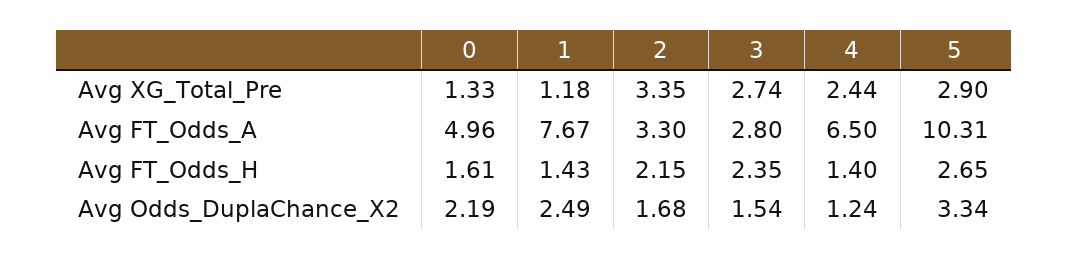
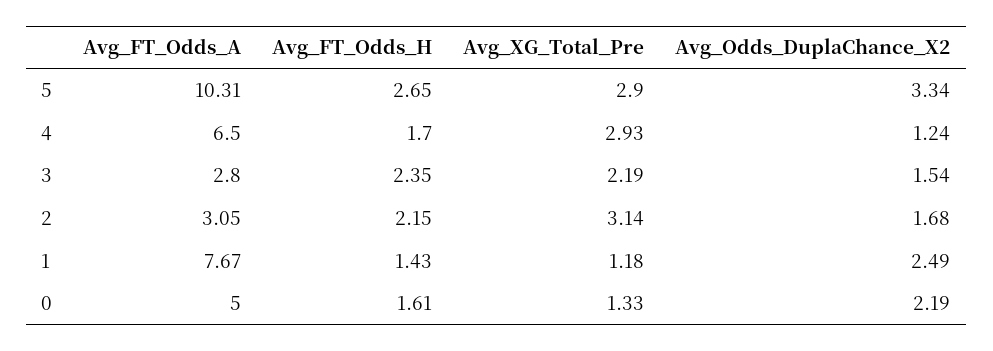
2, Avg XG_Total_Pre: 3.35 -> 3.14
3, Avg XG_Total_Pre: 2.74 -> 2.19
4, Avg XG_Total_Pre: 2.44 -> 2.93
0, Avg FT_Odds_A: 4.96 -> 5
2, Avg FT_Odds_A: 3.3 -> 3.05
4, Avg FT_Odds_H: 1.4 -> 1.7

